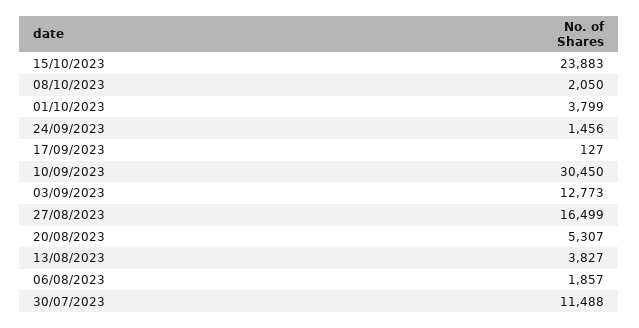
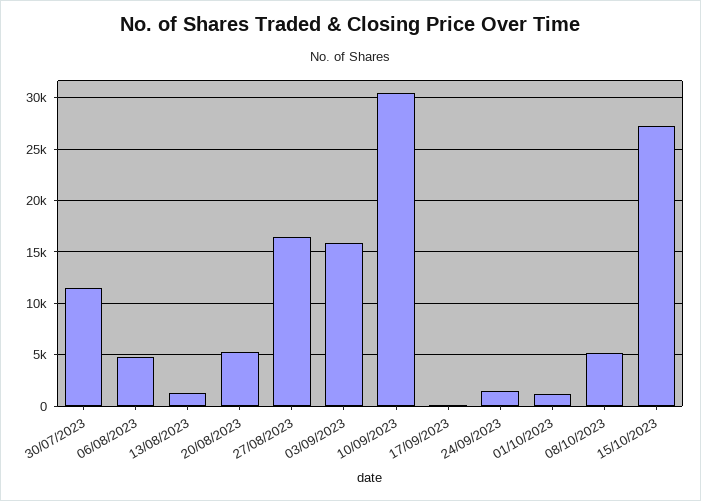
15/10/2023: 23883 -> 27000
08/10/2023: 2050 -> 5000
01/10/2023: 3799 -> 1000
03/09/2023: 12773 -> 16000
13/08/2023: 3827 -> 1000
06/08/2023: 1857 -> 5000

